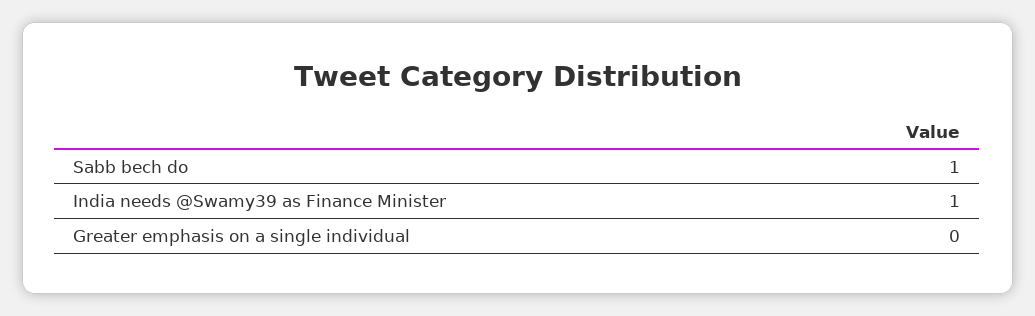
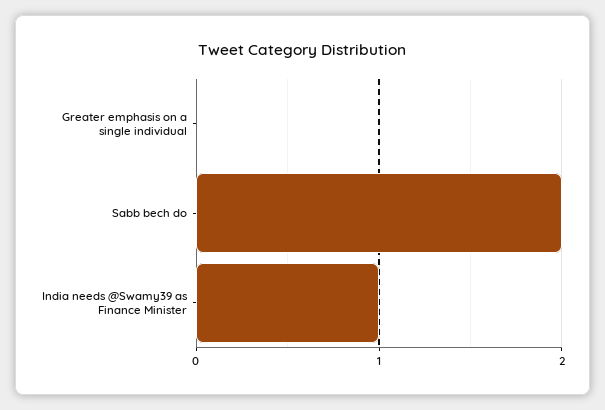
Sabb bech do: 1 -> 2

